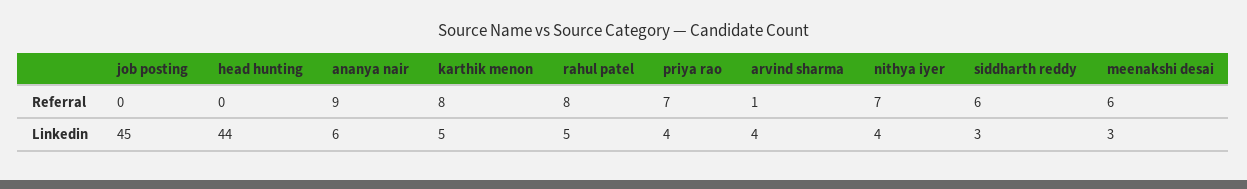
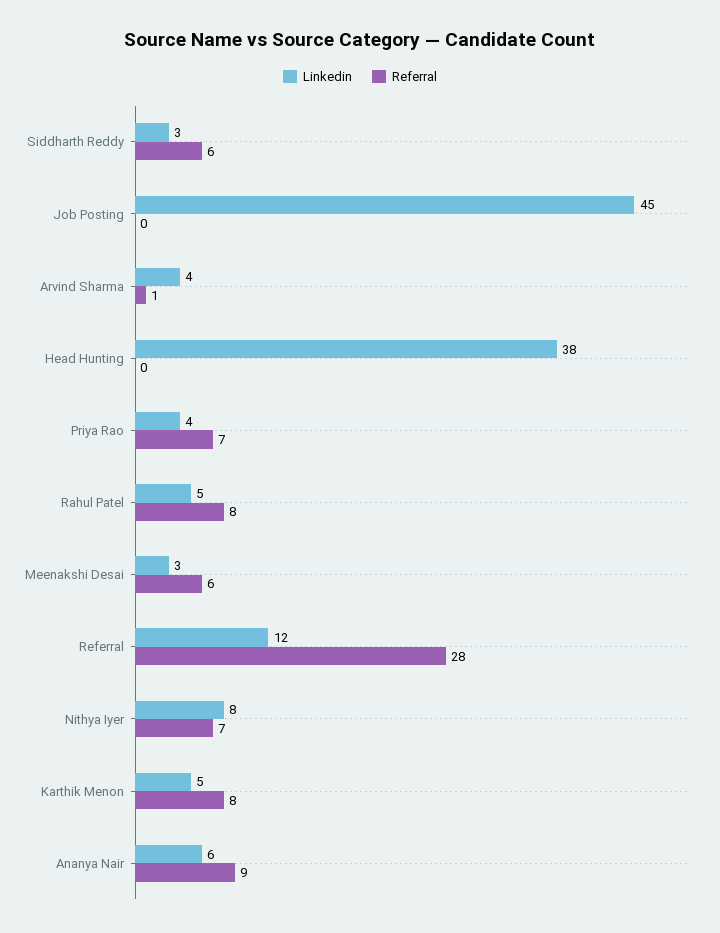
Linkedin, head hunting: 44 -> 38
Linkedin, nithya iyer: 4 -> 8
Linkedin, Referral: none -> 12
Referral, Referral: none -> 28

